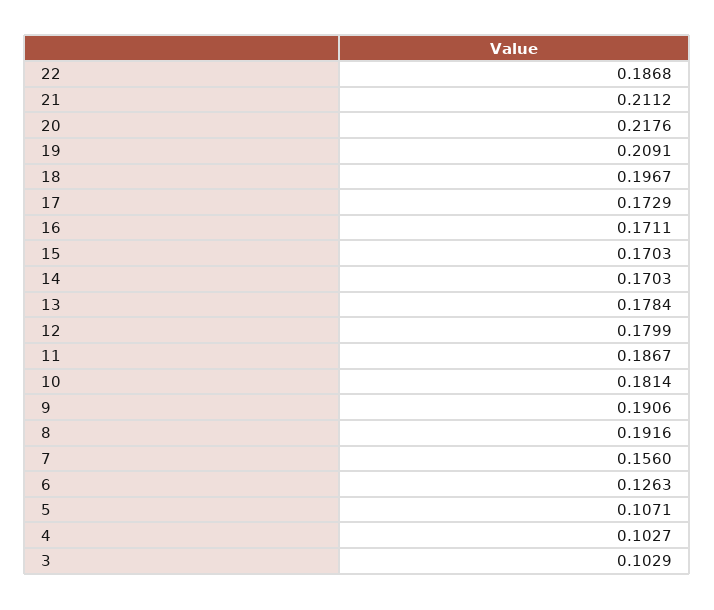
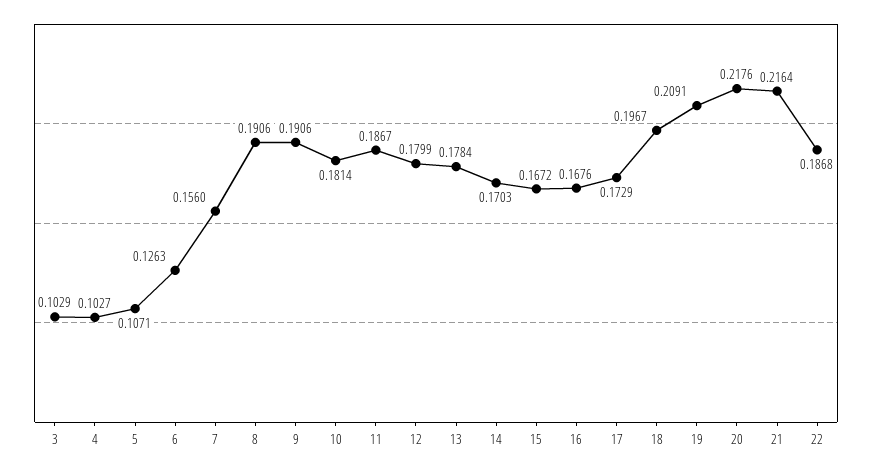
21: 0.2112 -> 0.2164
16: 0.1711 -> 0.1676
15: 0.1703 -> 0.1672
8: 0.1916 -> 0.1906

